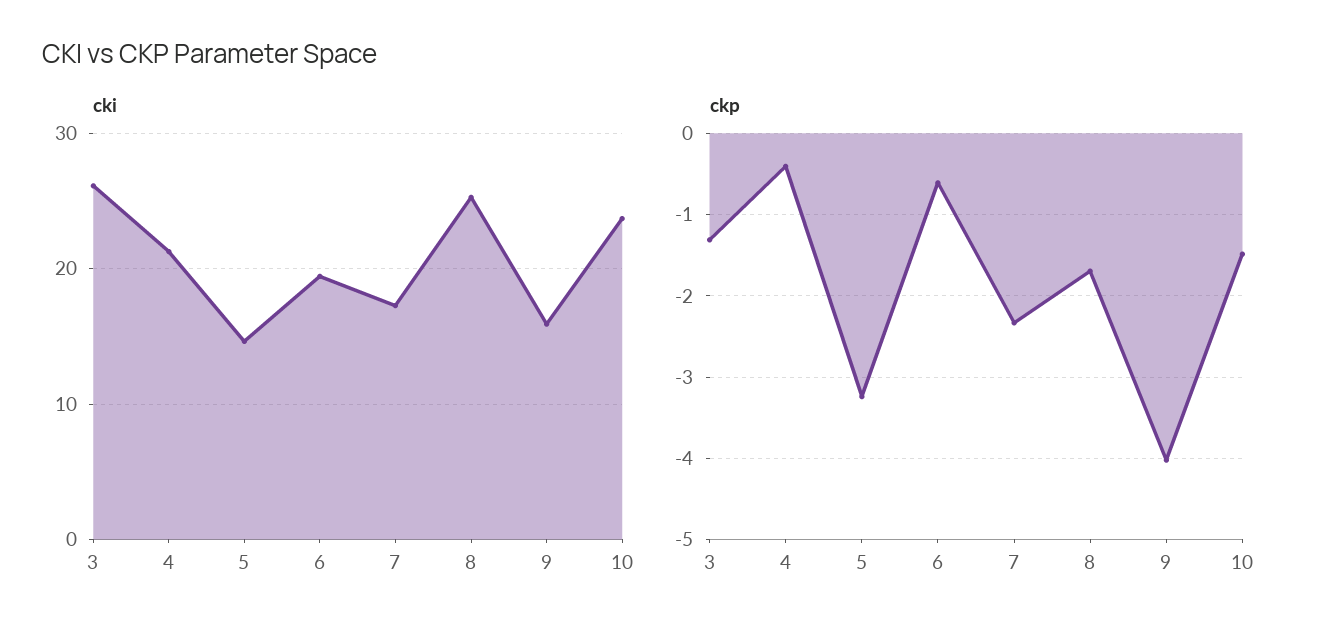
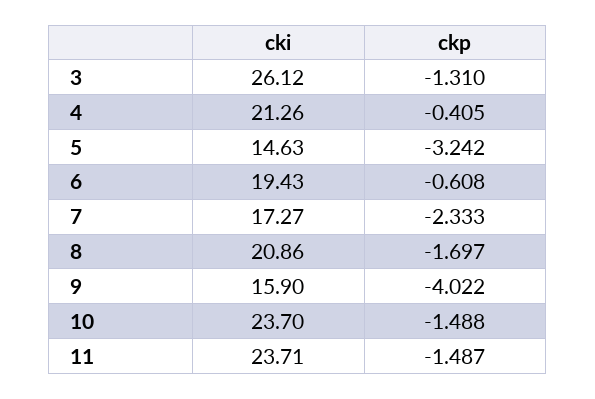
cki, 8: 25 -> 20.86
cki, 11: none -> 23.71
ckp, 11: none -> -1.487

